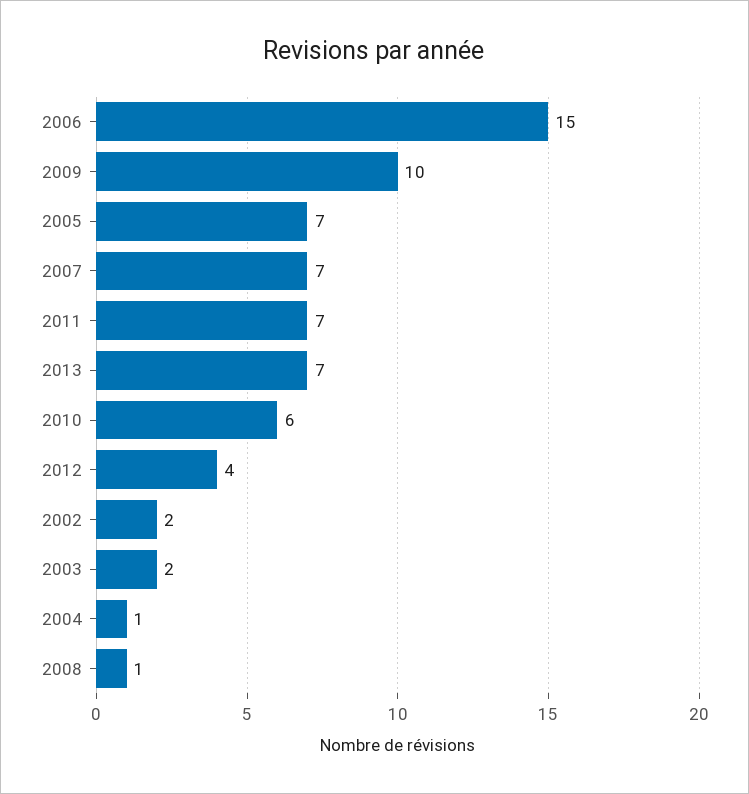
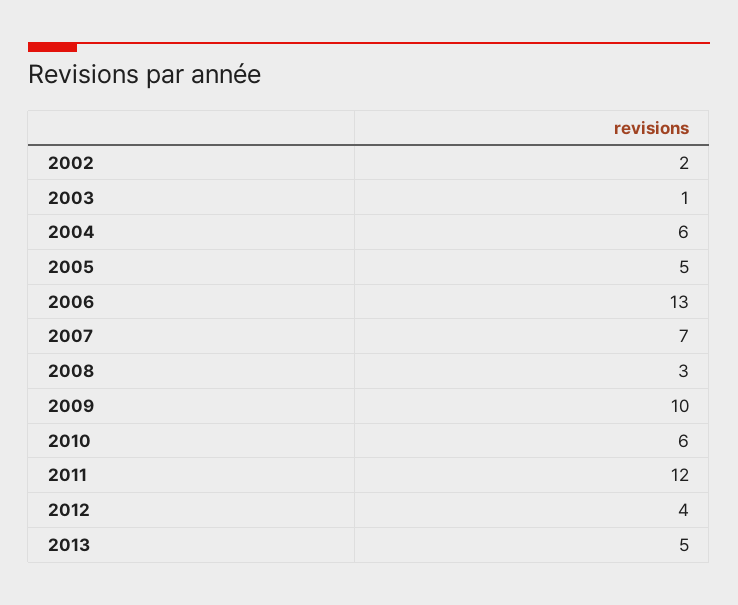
2006: 15 -> 13
2005: 7 -> 5
2011: 7 -> 12
2013: 7 -> 5
2003: 2 -> 1
2004: 1 -> 6
2008: 1 -> 3

